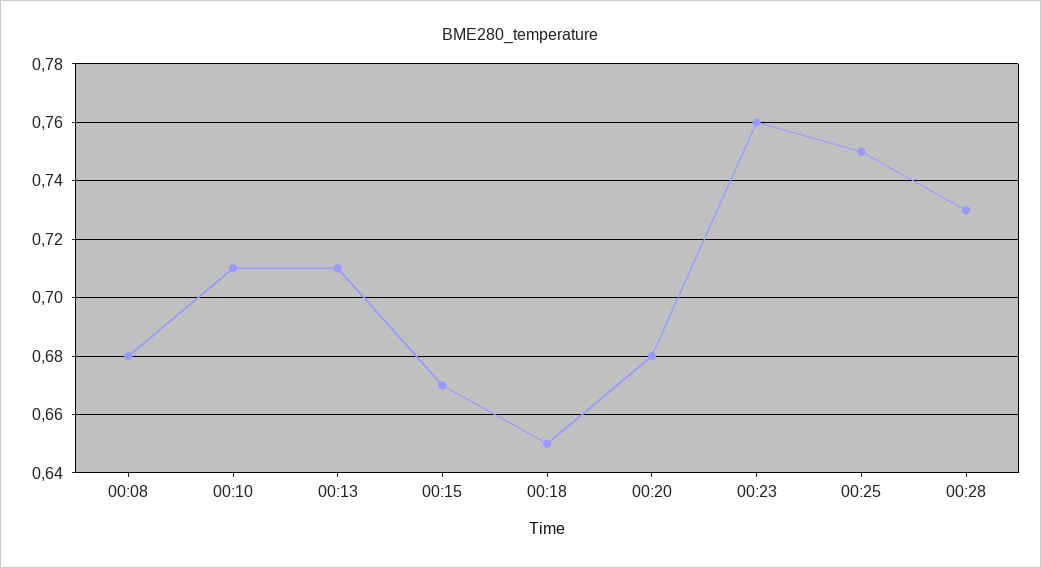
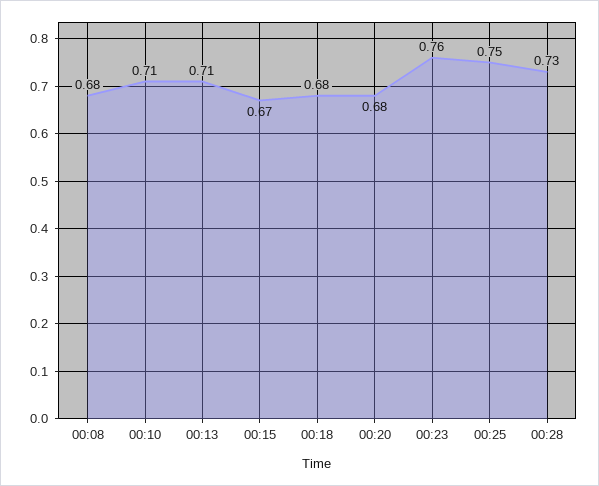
00:18: 0.65 -> 0.68

